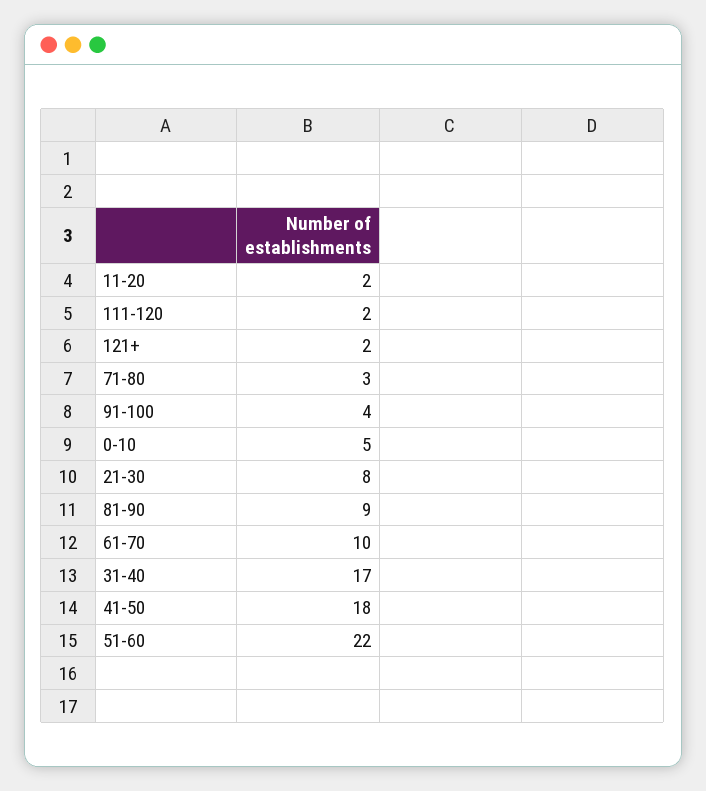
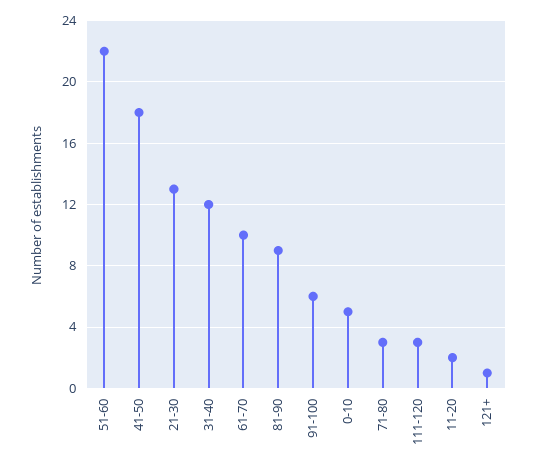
111-120: 2 -> 3
121+: 2 -> 1
91-100: 4 -> 6
21-30: 8 -> 13
31-40: 17 -> 12

